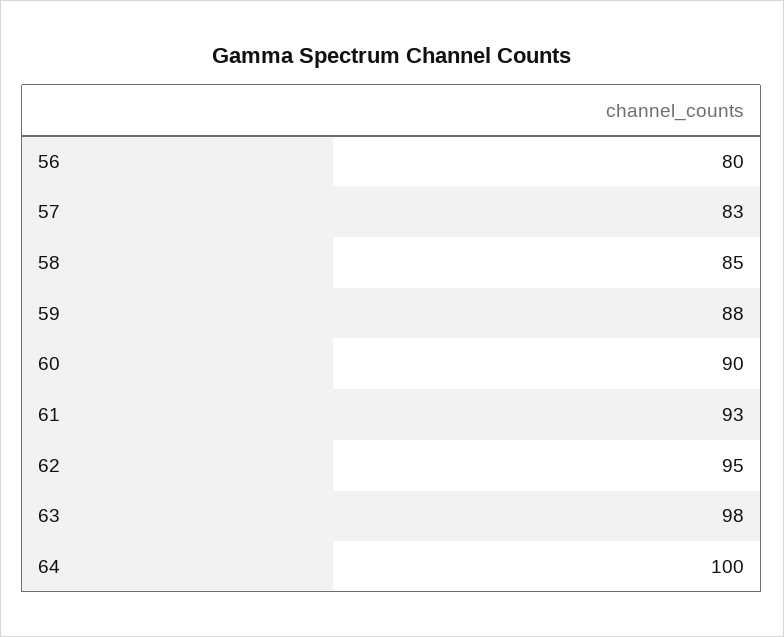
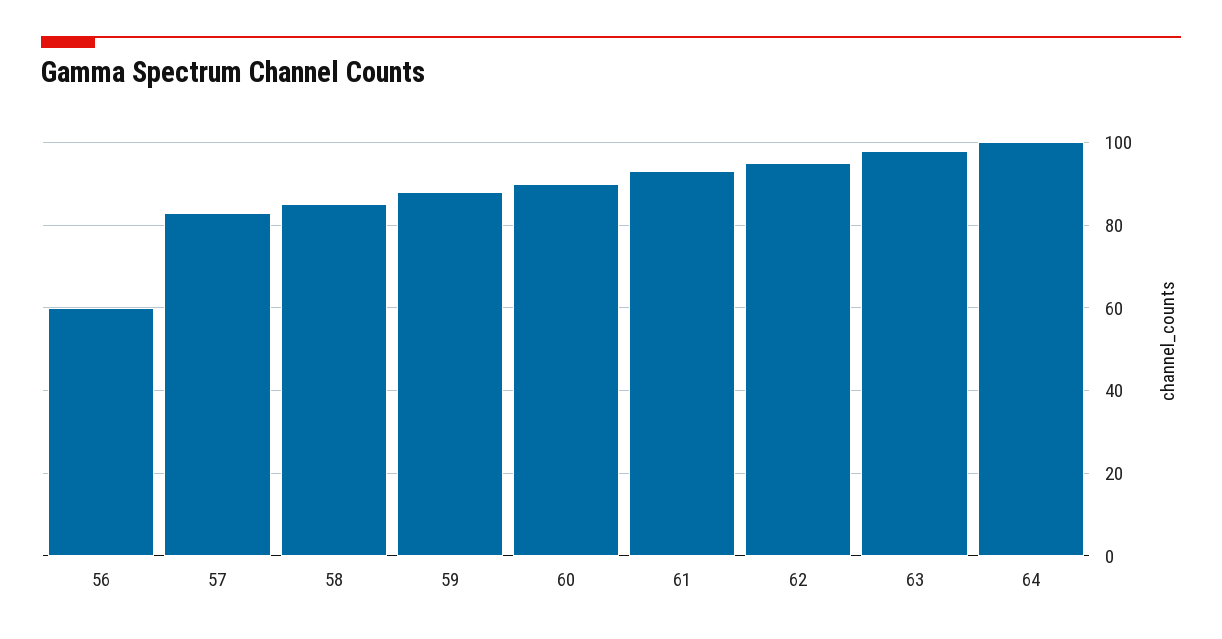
56: 80 -> 60

